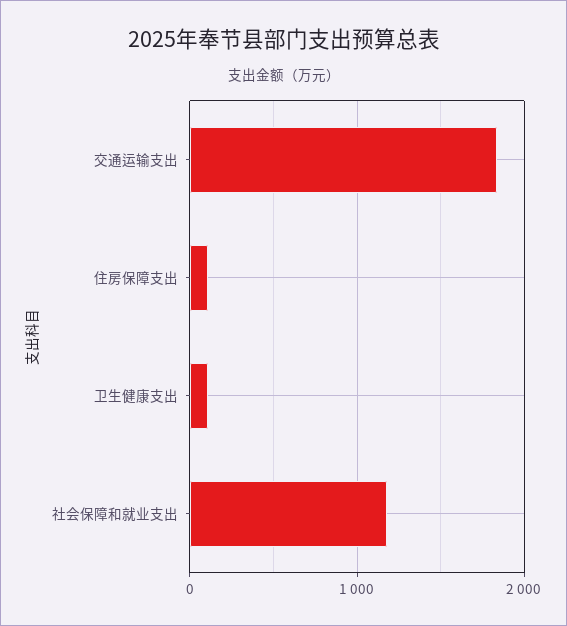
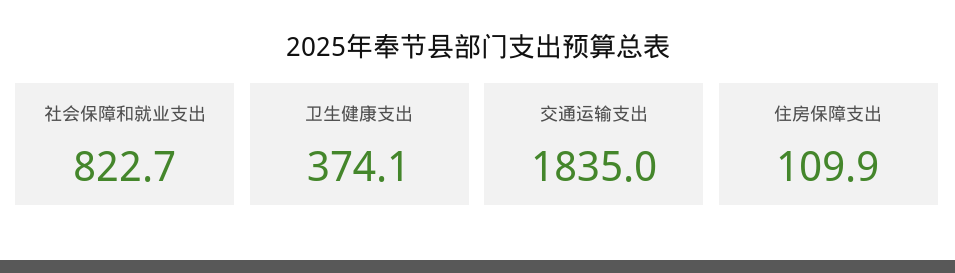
卫生健康支出: 100 -> 374.1
社会保障和就业支出: 1200 -> 822.7

